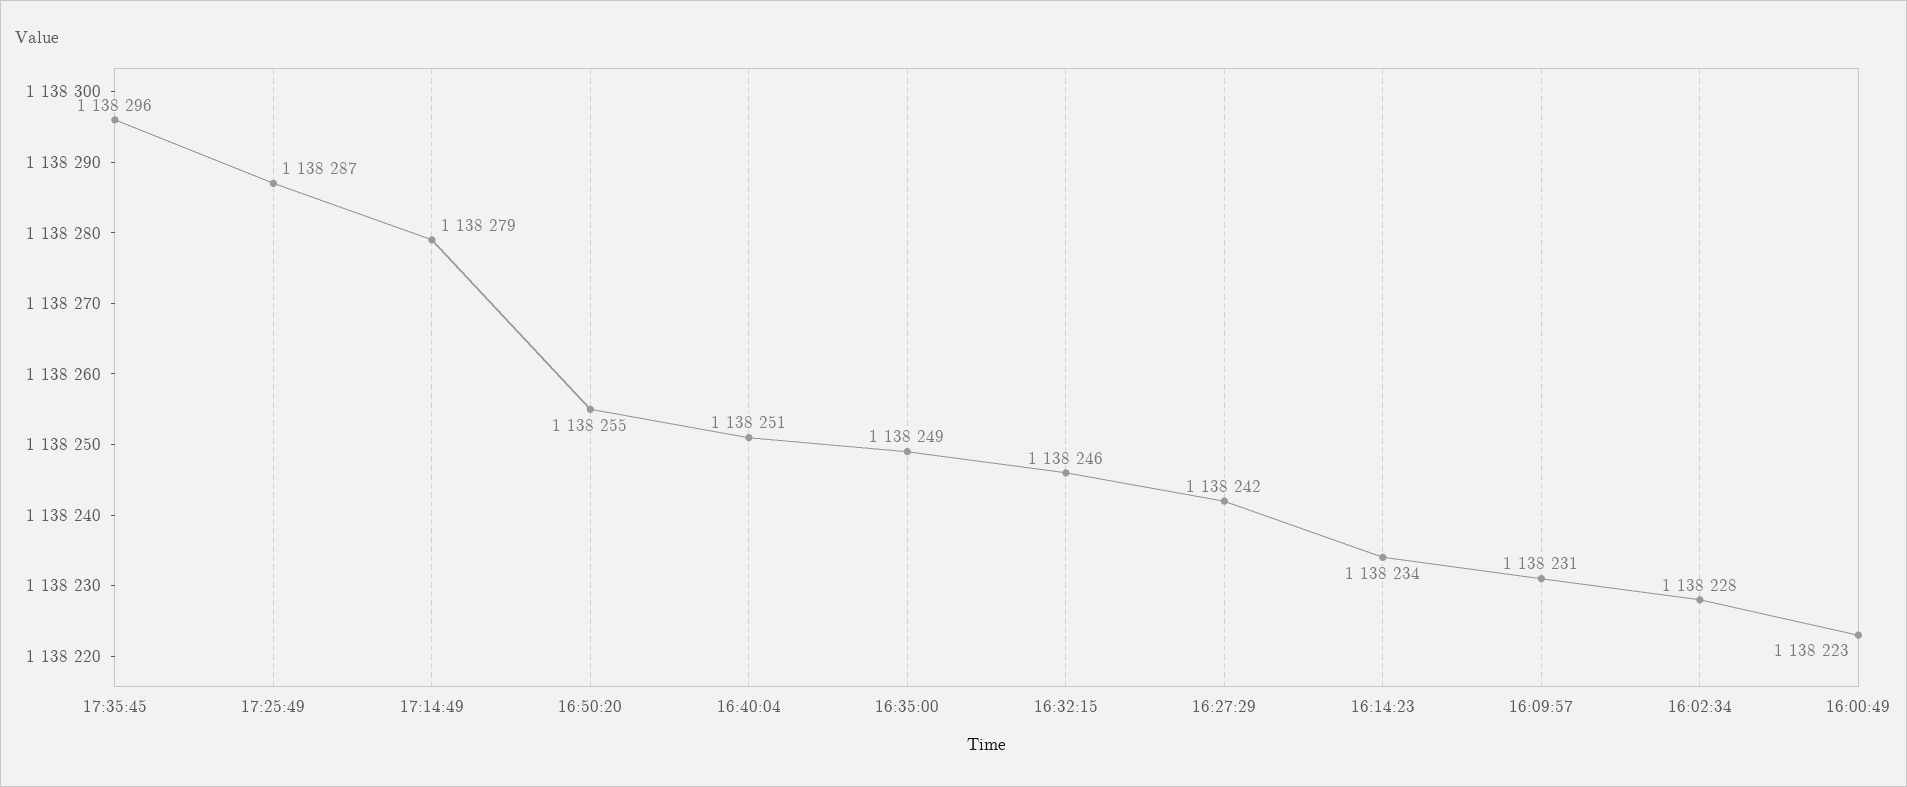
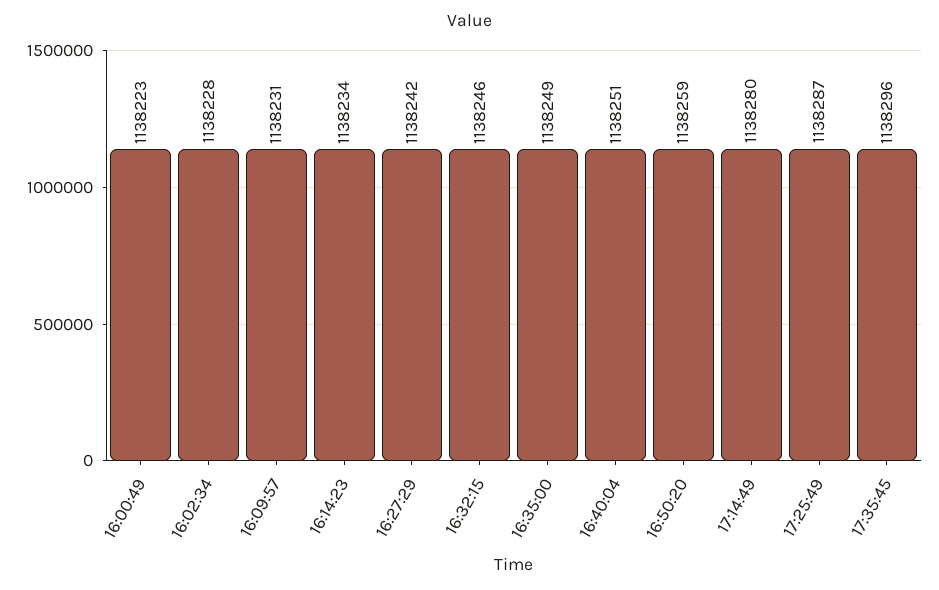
17:14:49: 1138279 -> 1138280
16:50:20: 1138255 -> 1138259

